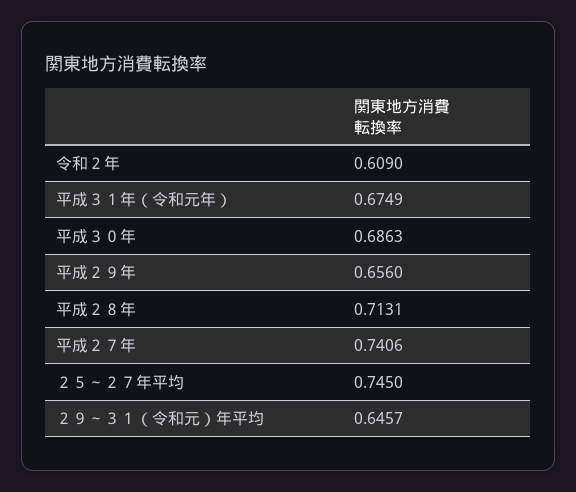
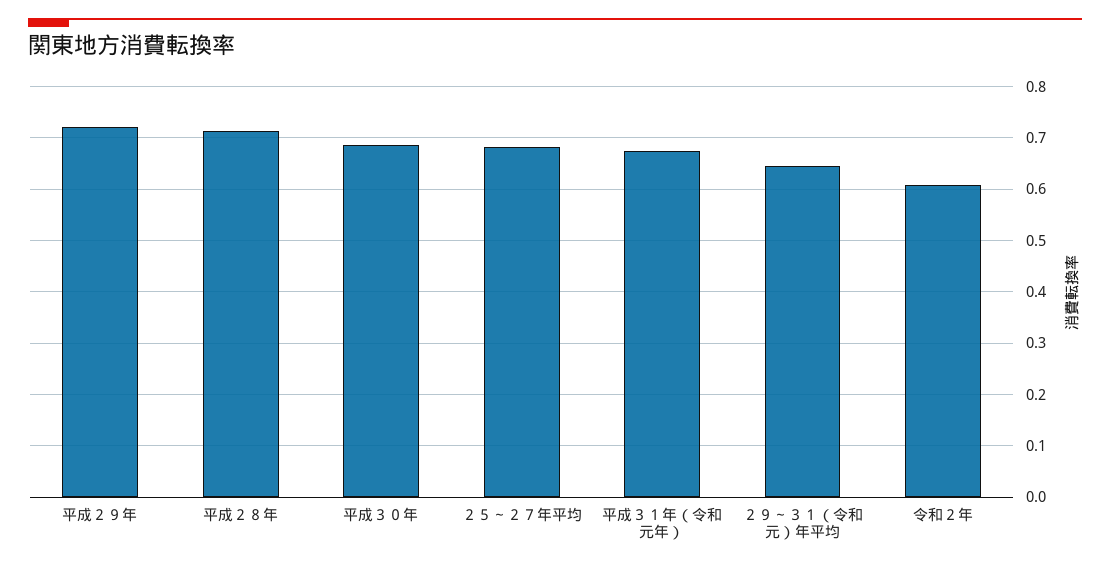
平成２９年: 0.656 -> 0.72
平成２７年: 0.7406 -> none
２５～２７年平均: 0.745 -> 0.68

